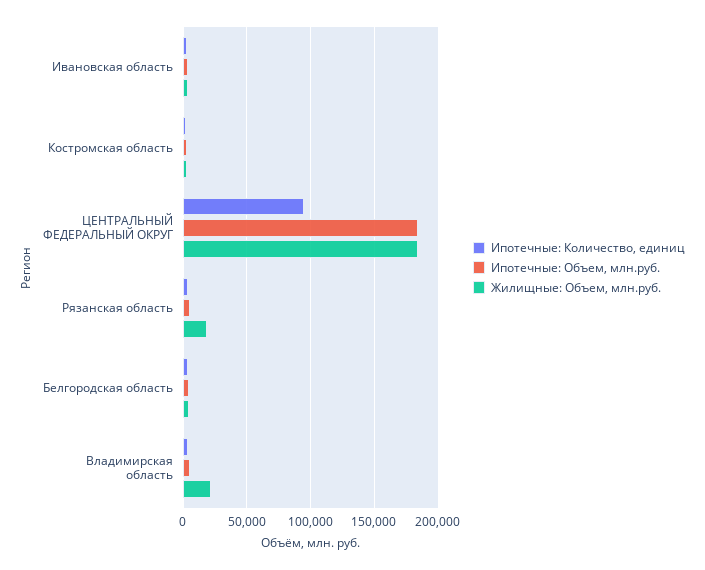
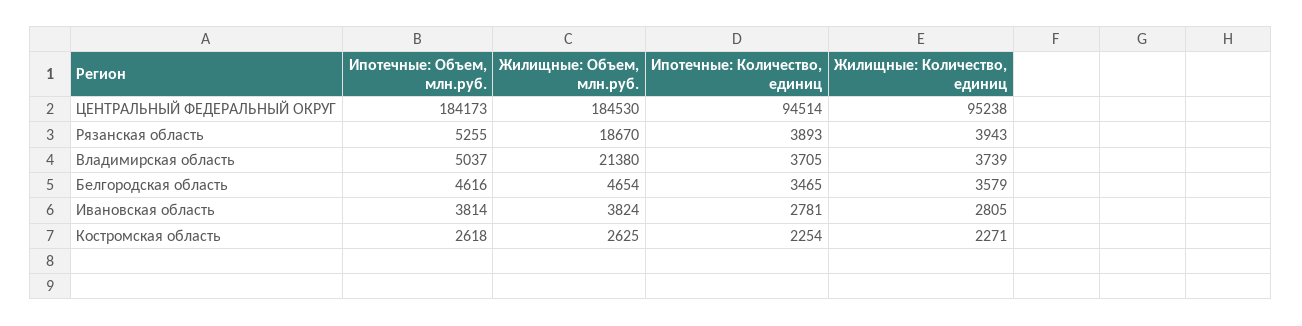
Жилищные: Количество, единиц, ЦЕНТРАЛЬНЫЙ ФЕДЕРАЛЬНЫЙ ОКРУГ: none -> 95238
Жилищные: Количество, единиц, Рязанская область: none -> 3943
Жилищные: Количество, единиц, Владимирская область: none -> 3739
Жилищные: Количество, единиц, Белгородская область: none -> 3579
Жилищные: Количество, единиц, Ивановская область: none -> 2805
Жилищные: Количество, единиц, Костромская область: none -> 2271

